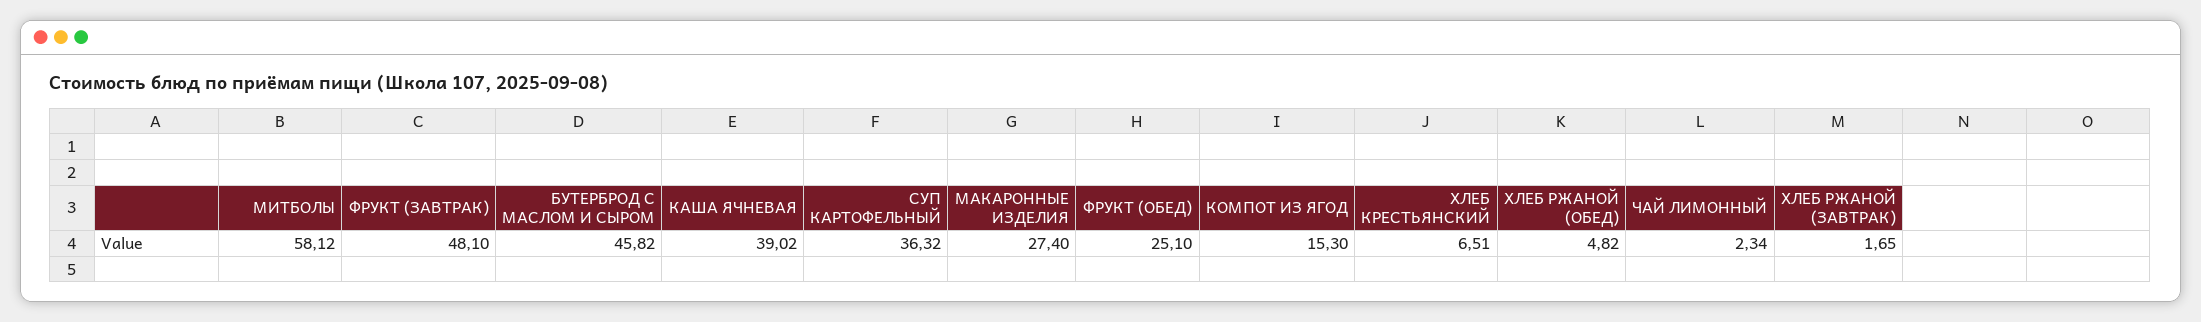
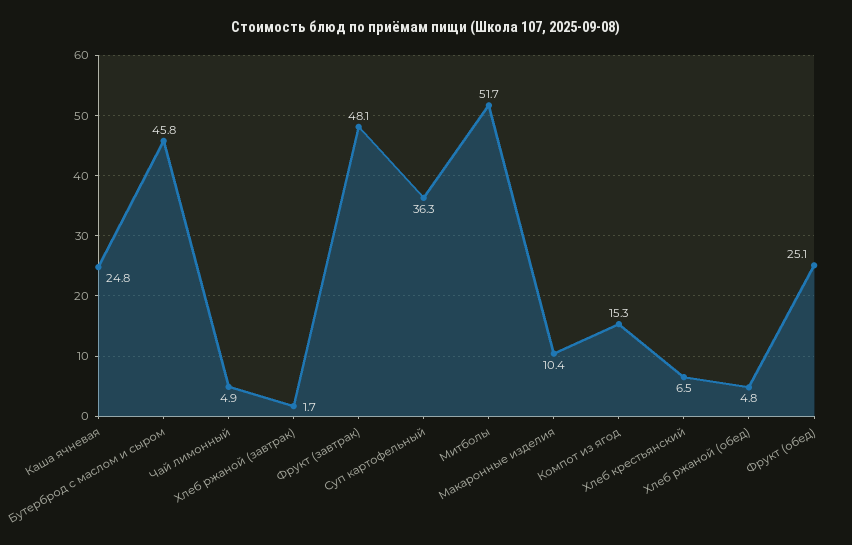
МИТБОЛЫ: 58.12 -> 51.7
КАША ЯЧНЕВАЯ: 39.02 -> 24.8
МАКАРОННЫЕ ИЗДЕЛИЯ: 27.4 -> 10.4
ЧАЙ ЛИМОННЫЙ: 2.34 -> 4.9

